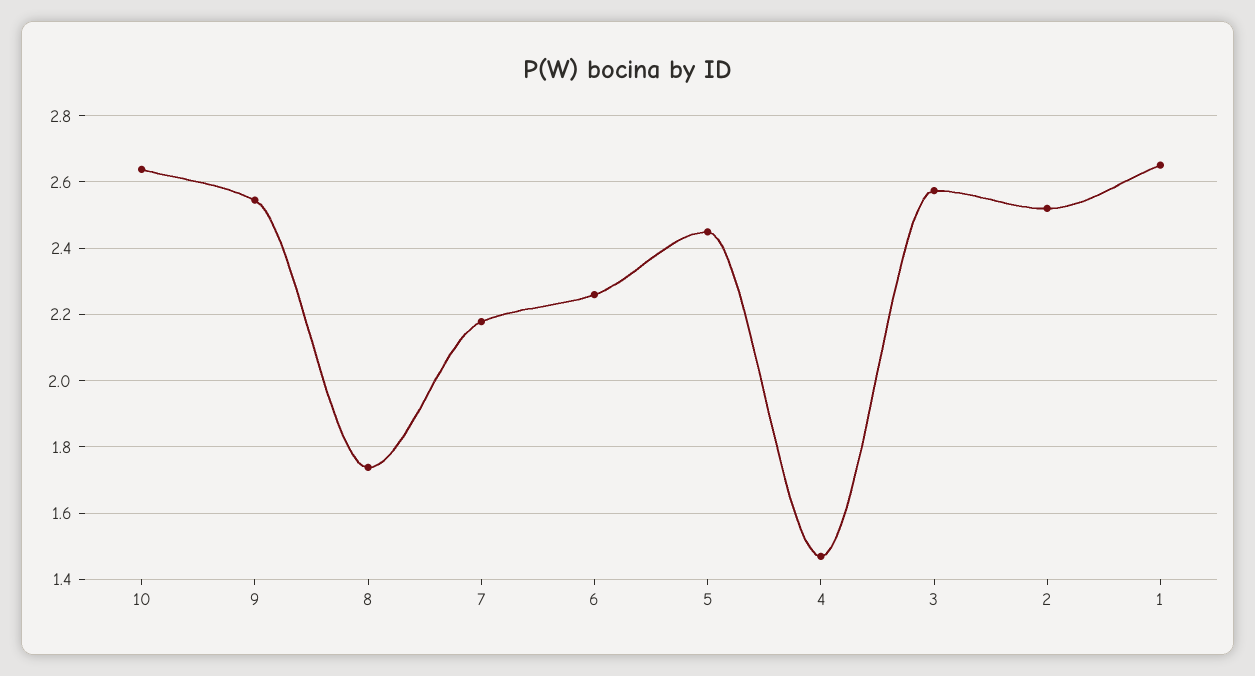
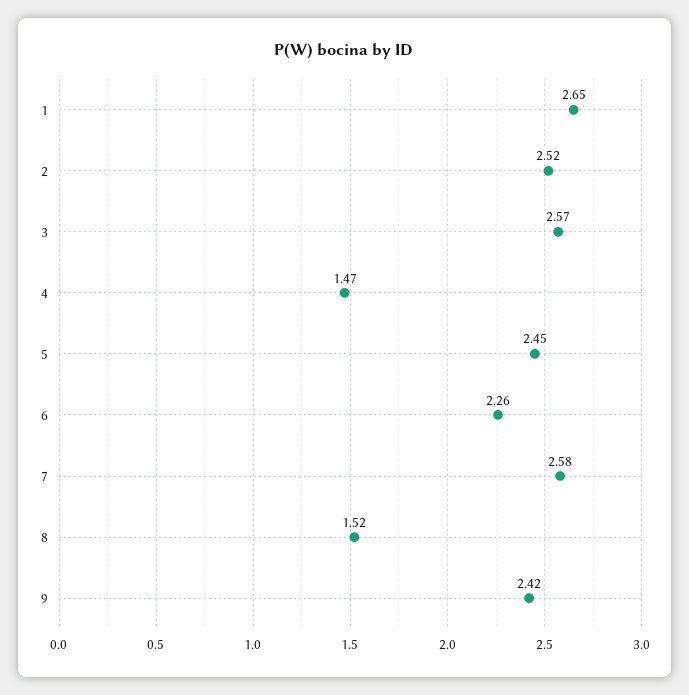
10: 2.64 -> none
9: 2.54 -> 2.42
8: 1.74 -> 1.52
7: 2.18 -> 2.58

